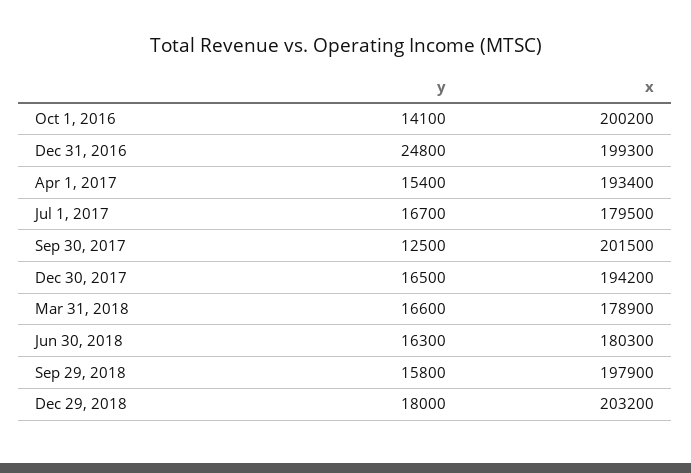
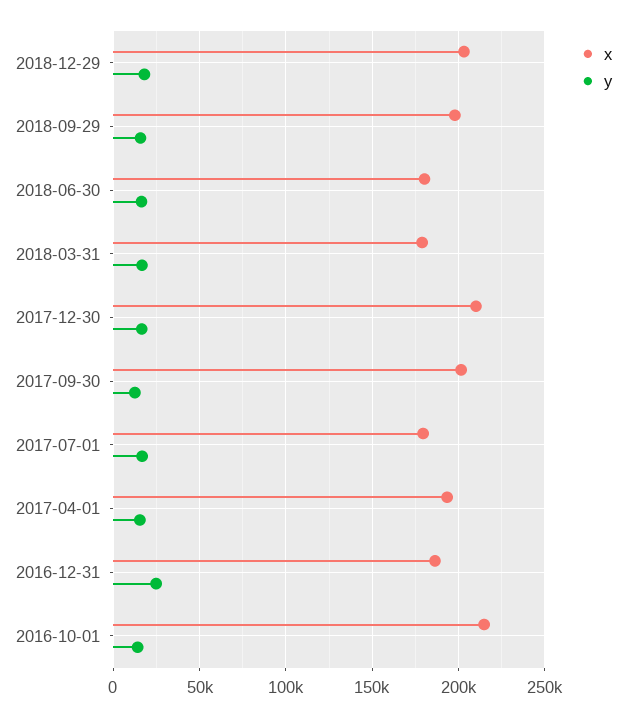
x, Oct 1, 2016: 200200 -> 215000
x, Dec 31, 2016: 199300 -> 185000
x, Dec 30, 2017: 194200 -> 210000

